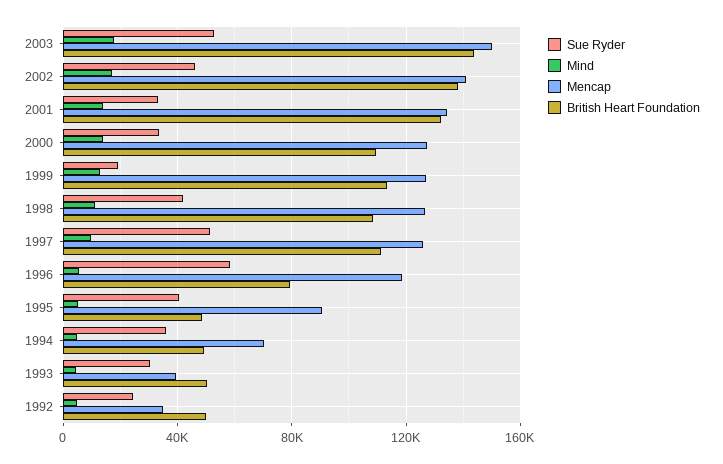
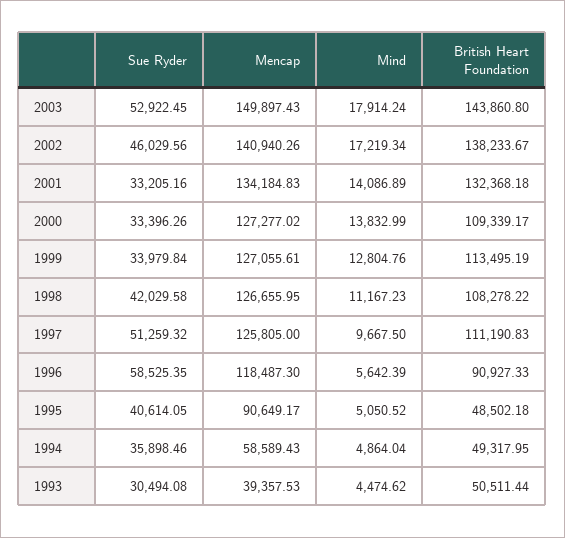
Sue Ryder, 1999: 20000 -> 33979.84
British Heart Foundation, 1996: 80000 -> 90927.33
Mencap, 1994: 70000 -> 58589.43
Sue Ryder, 1992: 25000 -> none
Mind, 1992: 5000 -> none
Mencap, 1992: 35000 -> none
British Heart Foundation, 1992: 50000 -> none

